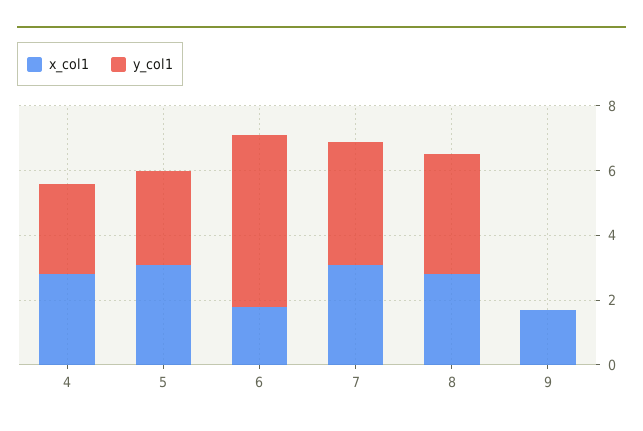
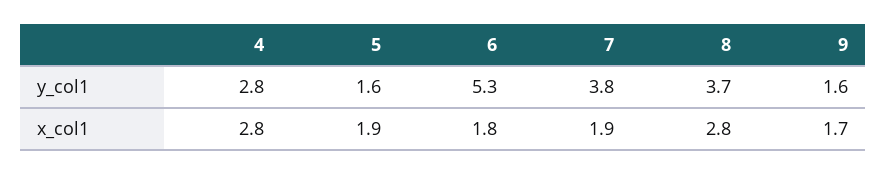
x_col1, 5: 3 -> 1.9
y_col1, 5: 3 -> 1.6
x_col1, 7: 3 -> 1.9
y_col1, 9: 0 -> 1.6

